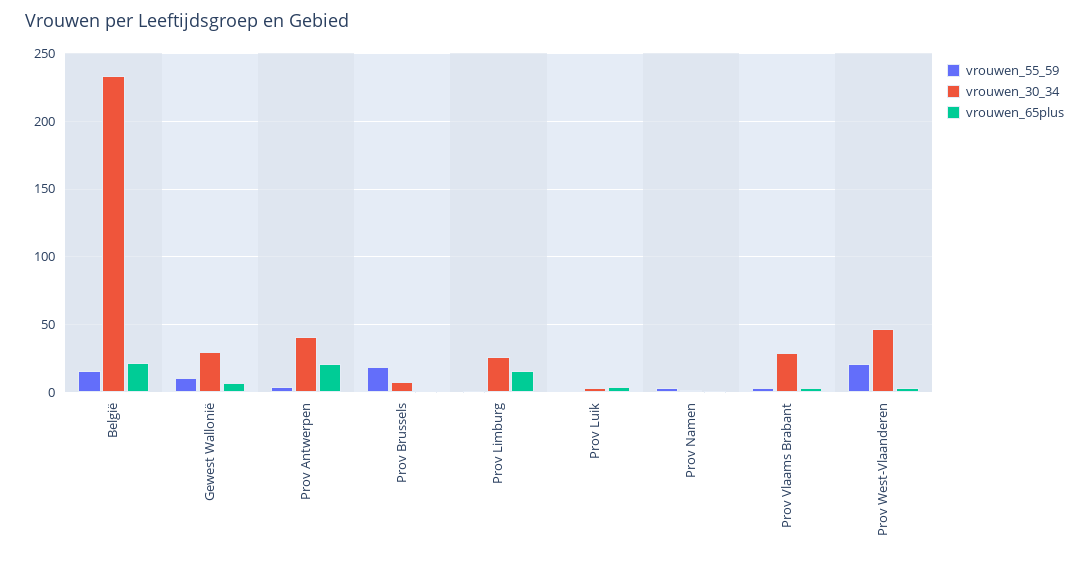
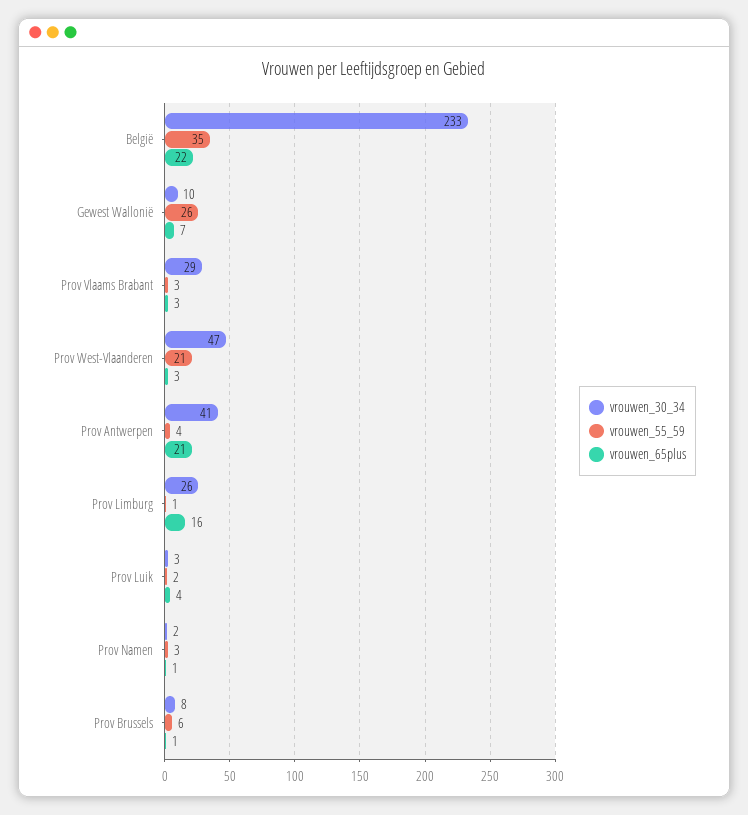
vrouwen_55_59, België: 15 -> 35
vrouwen_55_59, Gewest Wallonië: 10 -> 26
vrouwen_30_34, Gewest Wallonië: 30 -> 10
vrouwen_55_59, Prov Brussels: 20 -> 6

